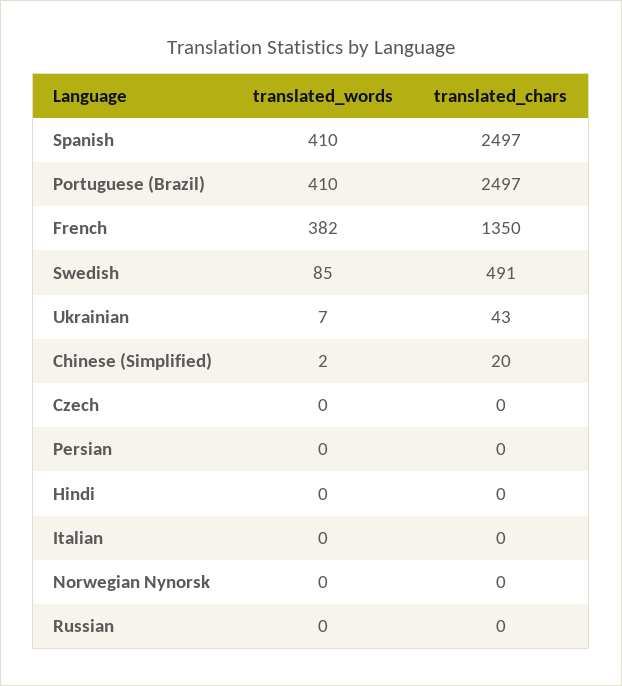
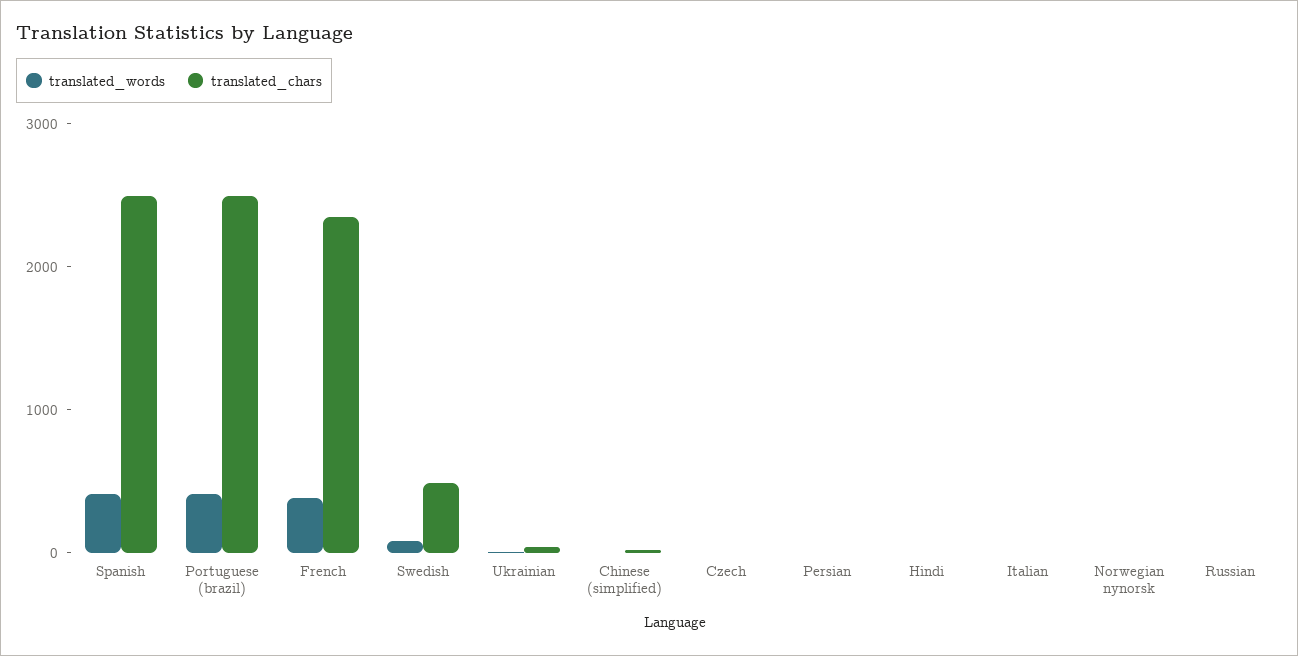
translated_chars, French: 1350 -> 2400

